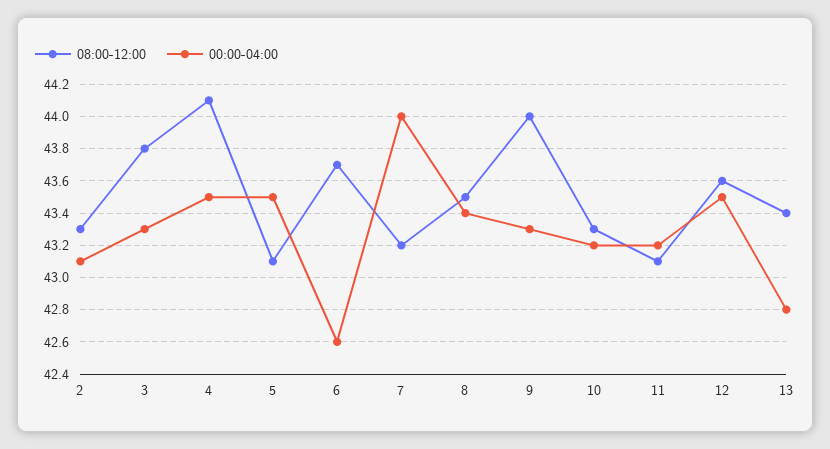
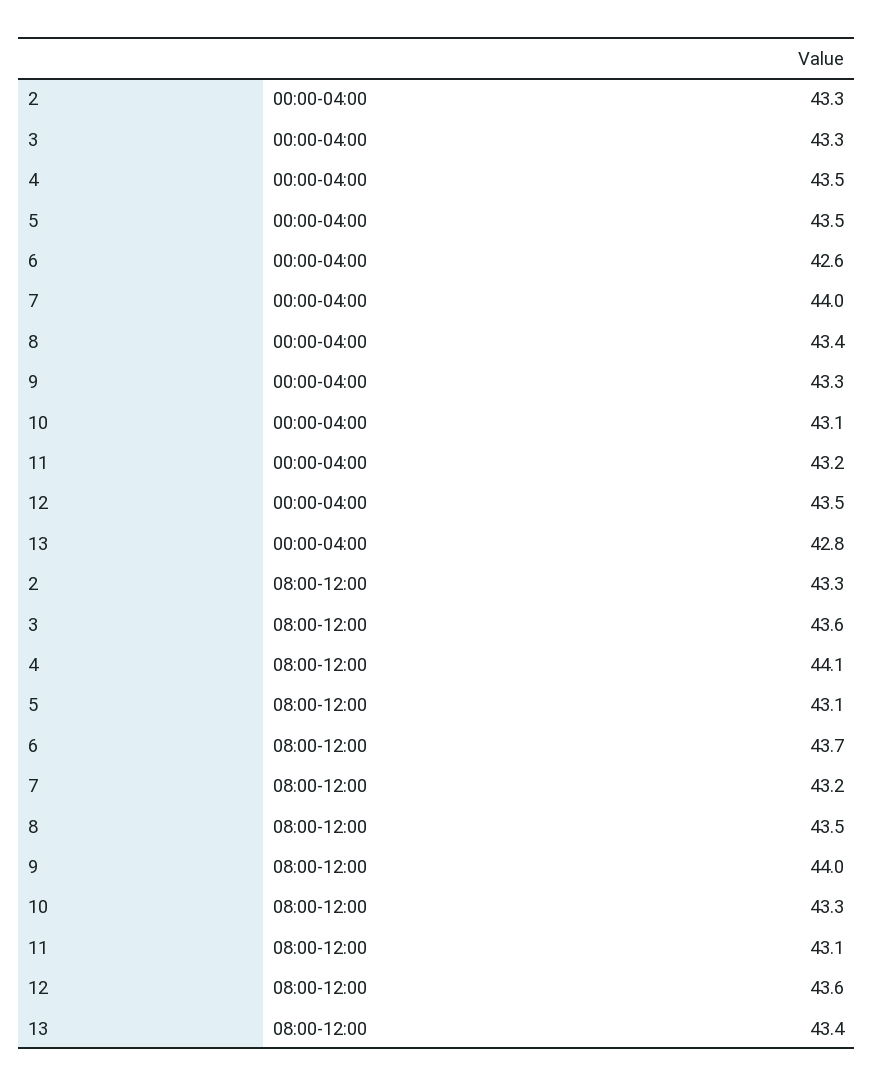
00:00-04:00, 2: 43.1 -> 43.3
08:00-12:00, 3: 43.8 -> 43.6
00:00-04:00, 10: 43.2 -> 43.1

